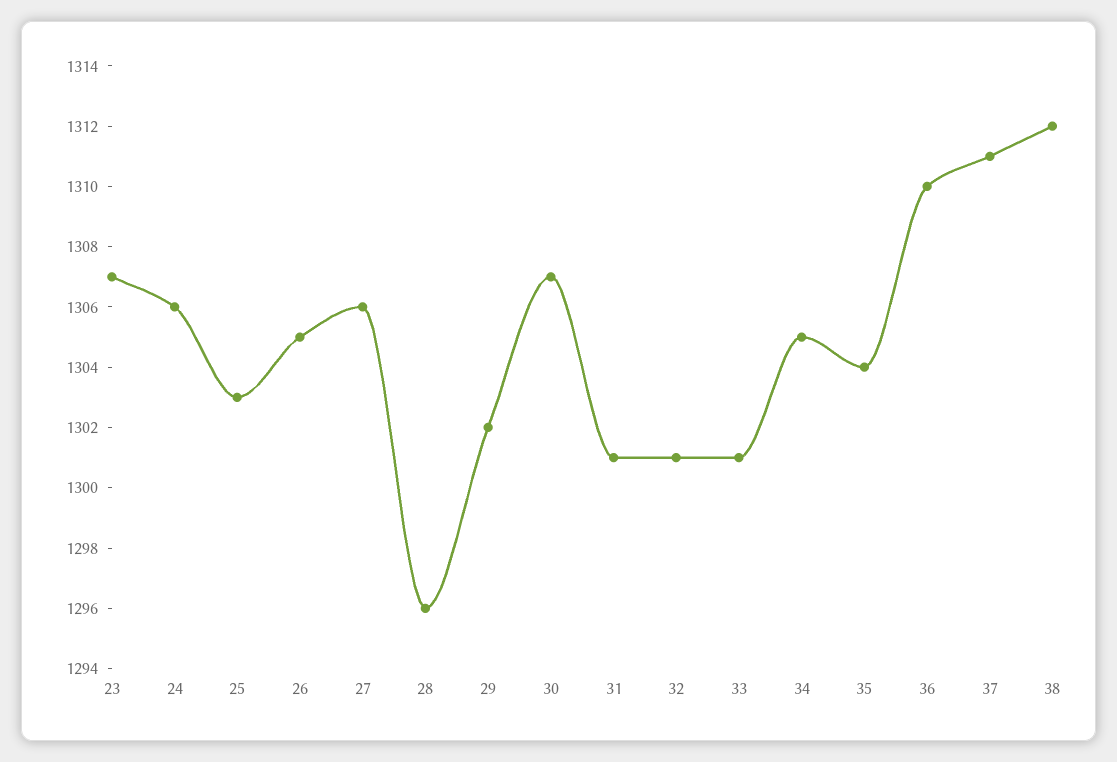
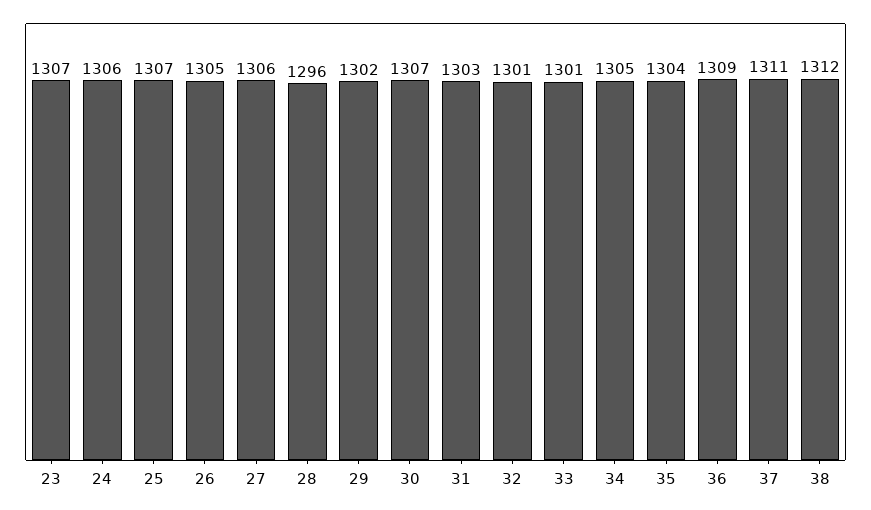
25: 1303 -> 1307
31: 1301 -> 1303
36: 1310 -> 1309

